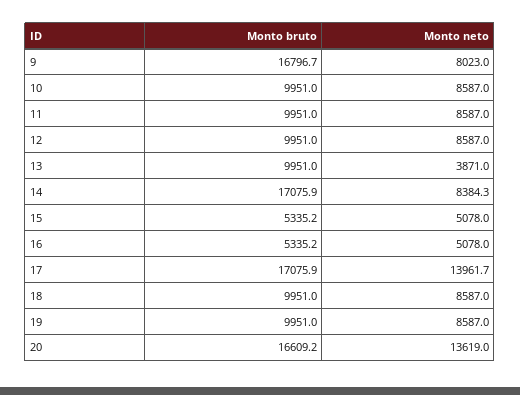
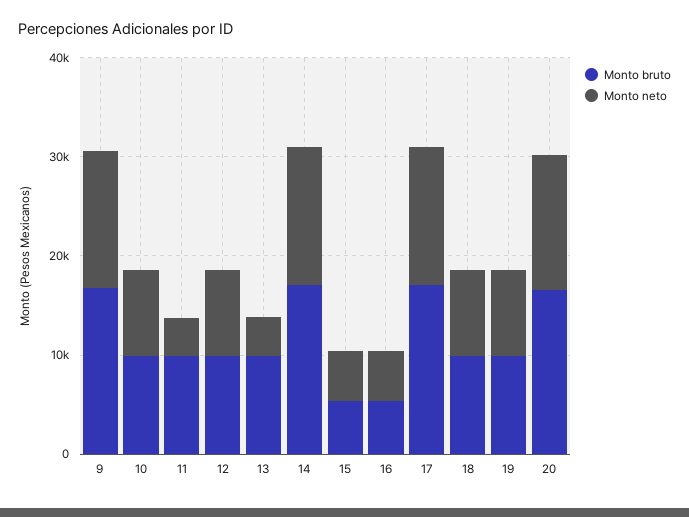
Monto neto, 9: 8023 -> 14000
Monto neto, 11: 8587 -> 4000
Monto neto, 14: 8384.3 -> 14000

